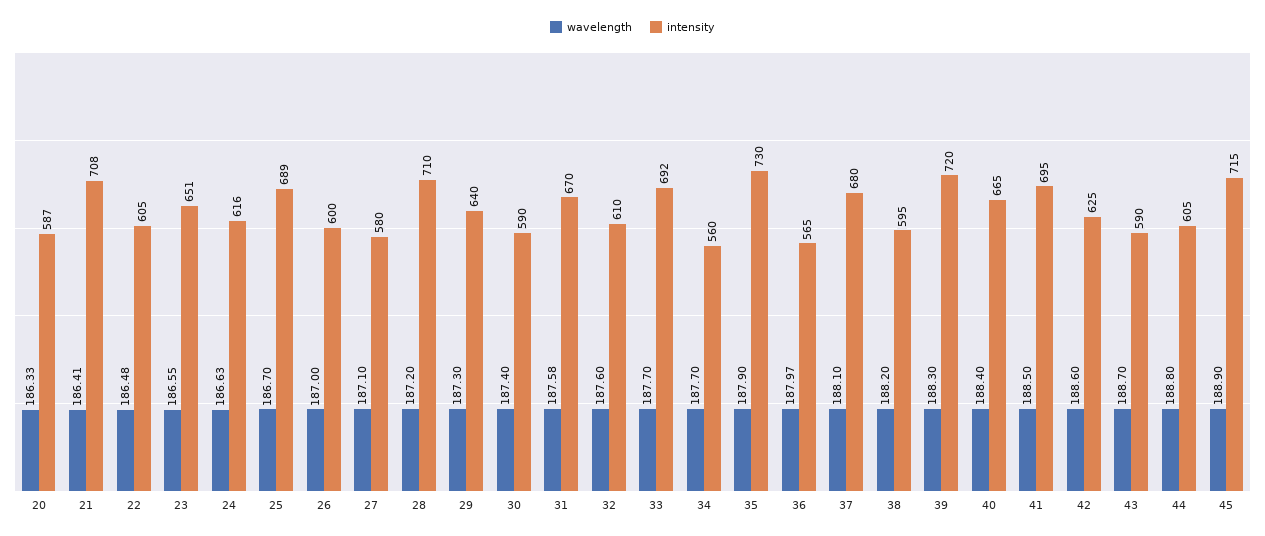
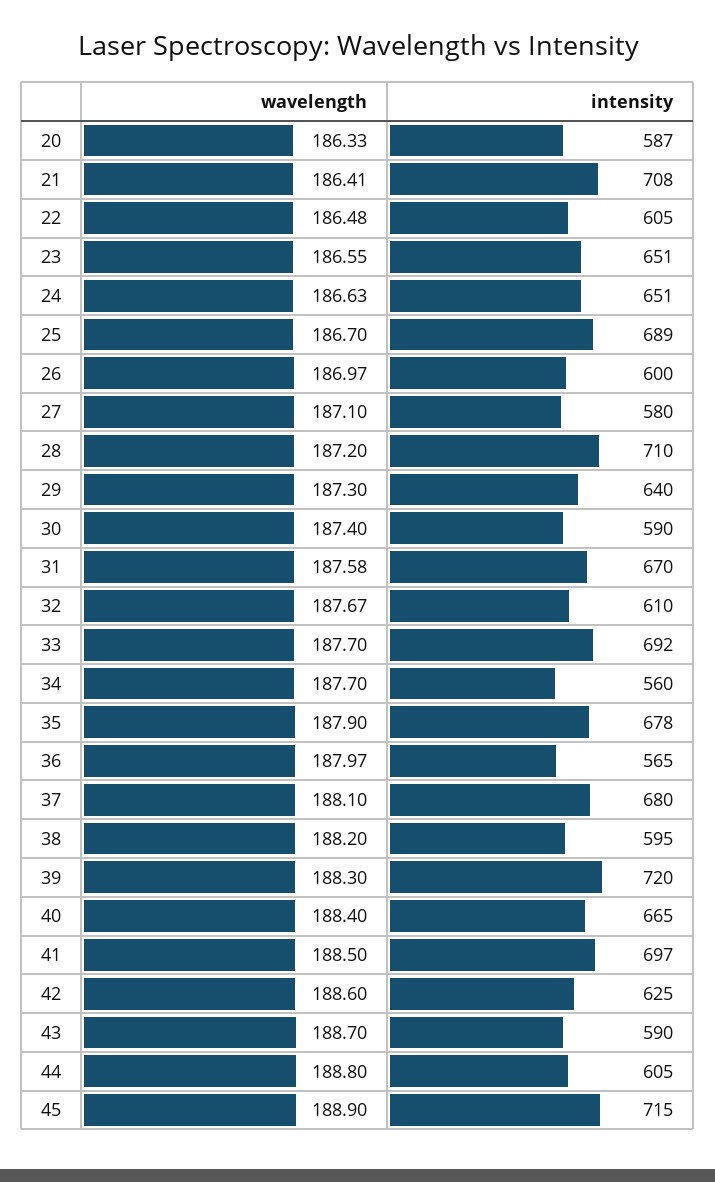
intensity, 24: 616 -> 651
wavelength, 26: 187 -> 186.97
wavelength, 32: 187.6 -> 187.67
intensity, 35: 730 -> 678
intensity, 41: 695 -> 697

